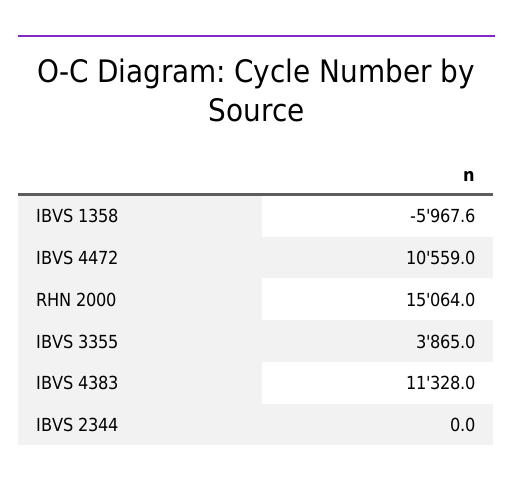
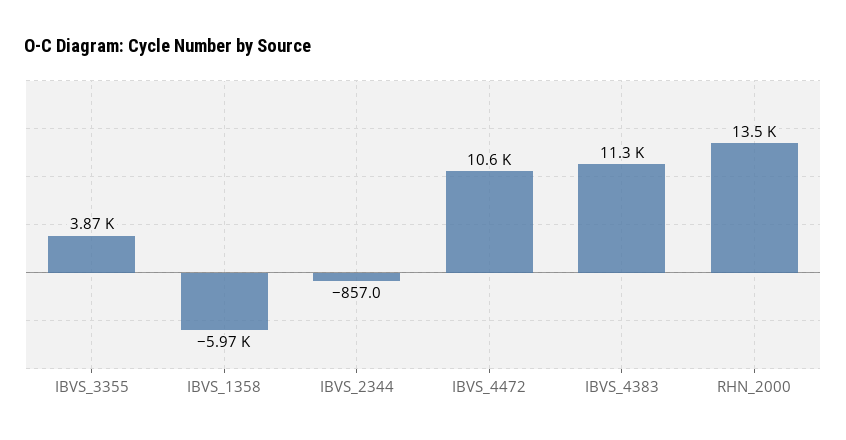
RHN 2000: 15064 -> 13500
IBVS 2344: 0 -> -857

